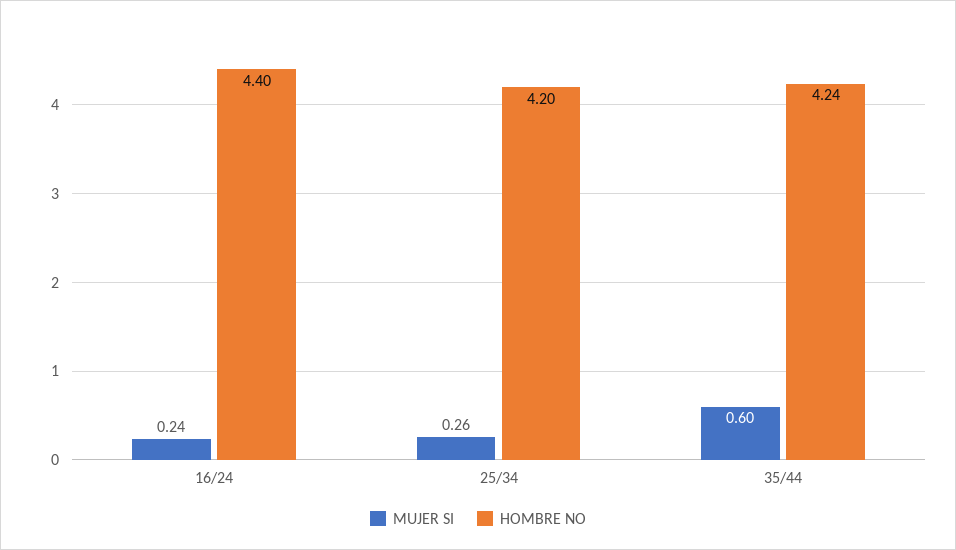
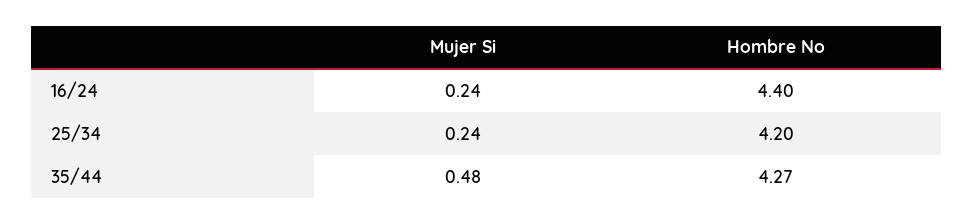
MUJER SI, 25/34: 0.26 -> 0.24
MUJER SI, 35/44: 0.6 -> 0.48
HOMBRE NO, 35/44: 4.24 -> 4.27

